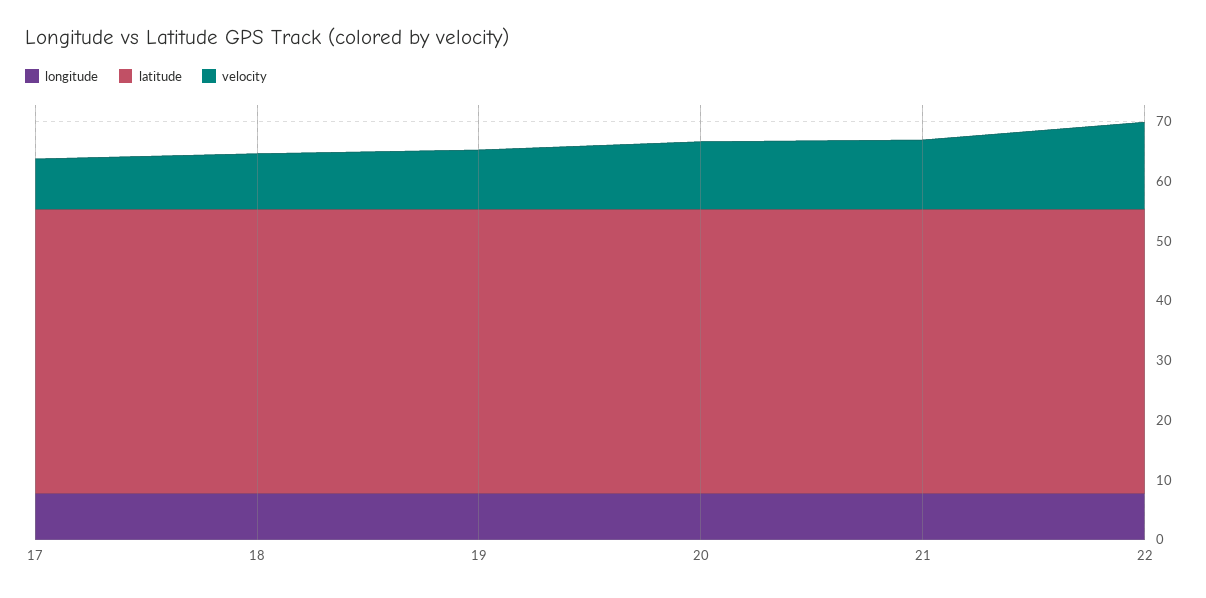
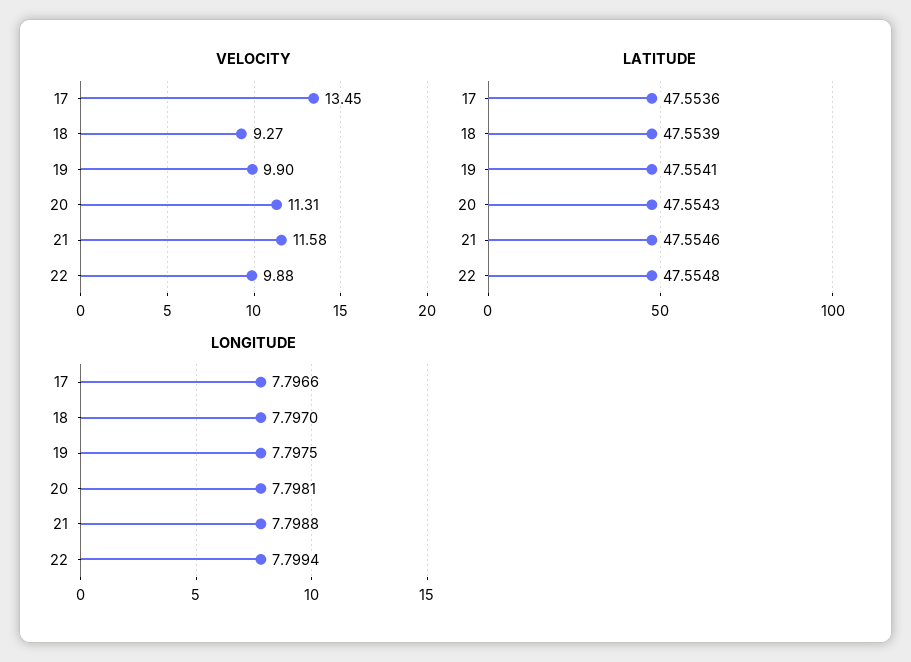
velocity, 17: 8 -> 13.45
velocity, 22: 14 -> 9.88

